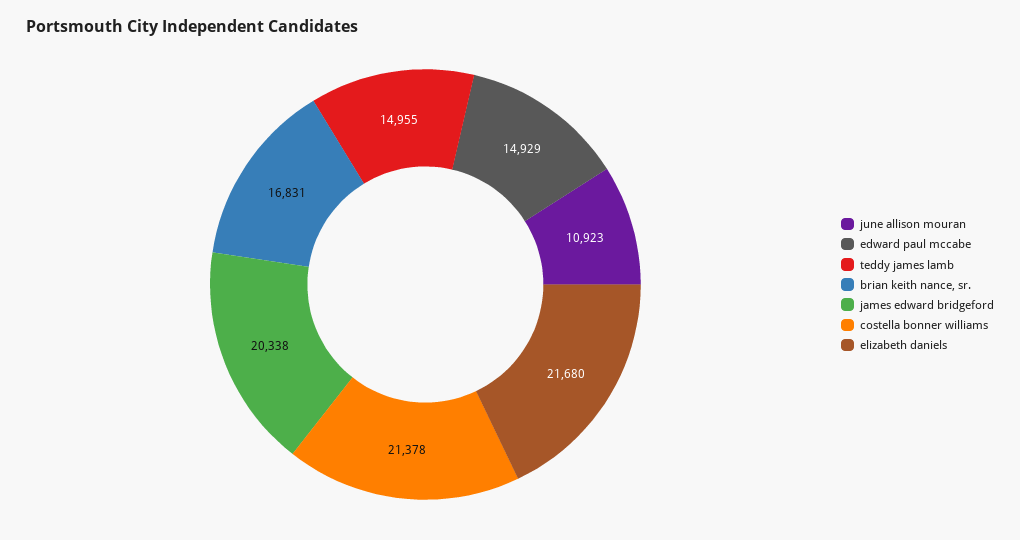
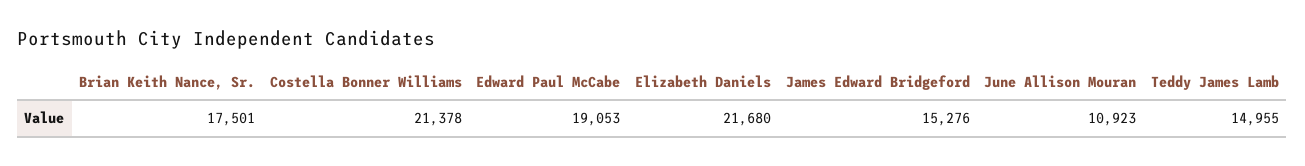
edward paul mccabe: 14929 -> 19053
brian keith nance, sr.: 16831 -> 17501
james edward bridgeford: 20338 -> 15276

